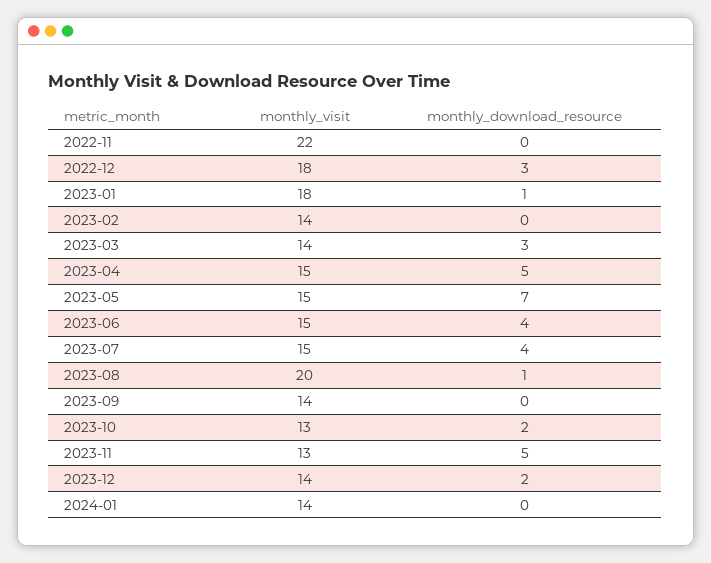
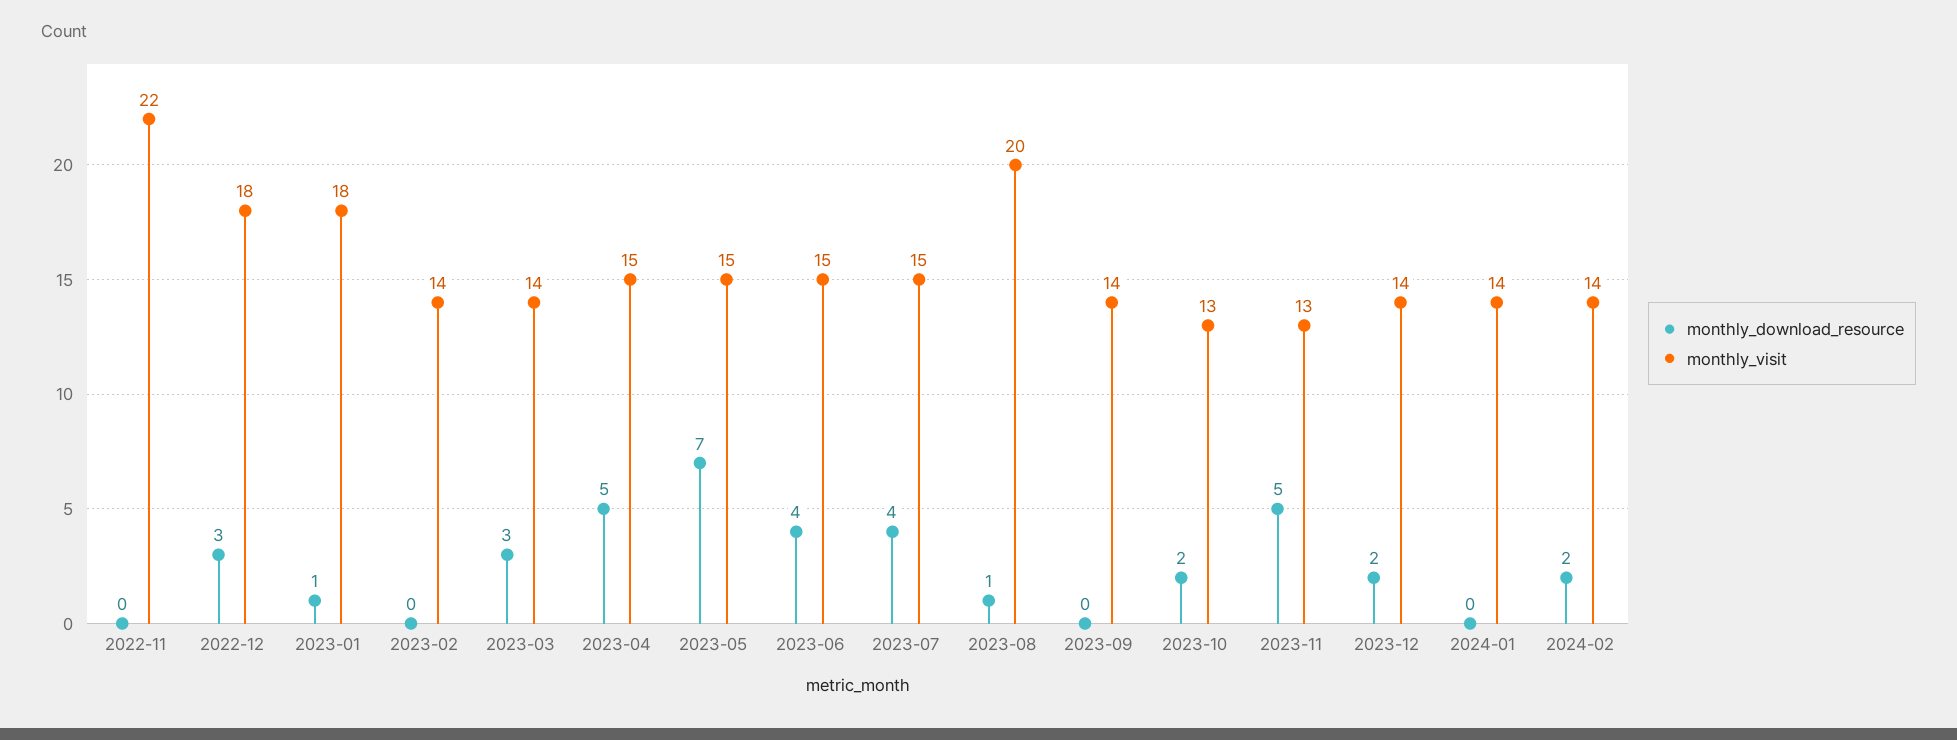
monthly_download_resource, 2024-02: none -> 2
monthly_visit, 2024-02: none -> 14

